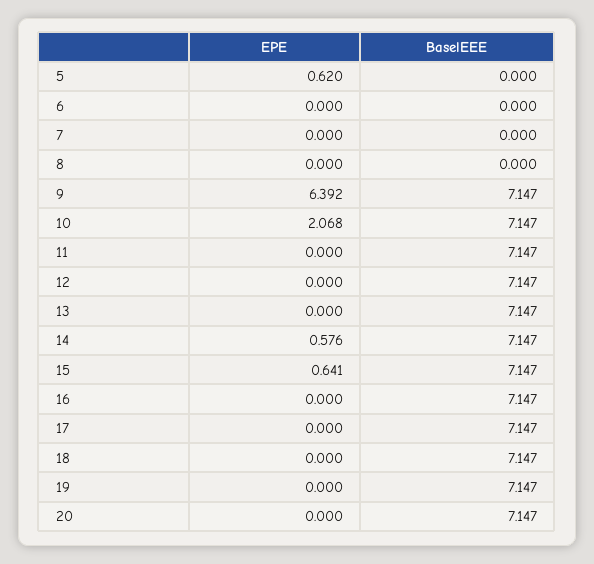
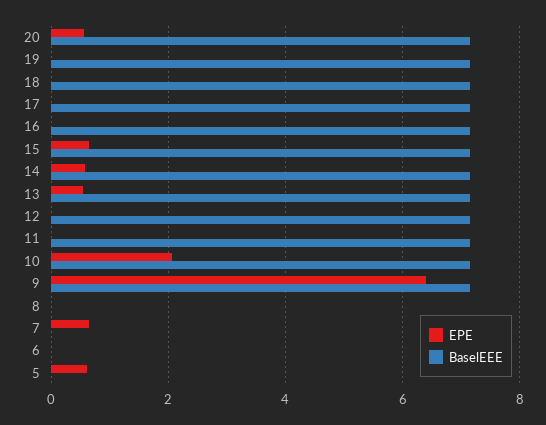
EPE, 7: 0 -> 0.6
EPE, 13: 0 -> 0.6
EPE, 20: 0 -> 0.6

